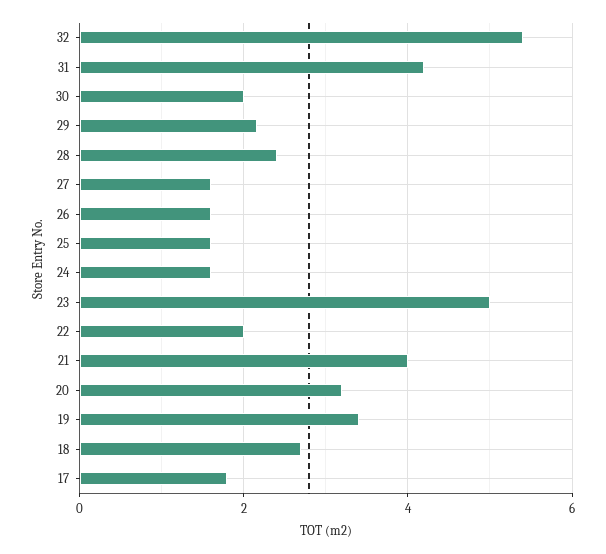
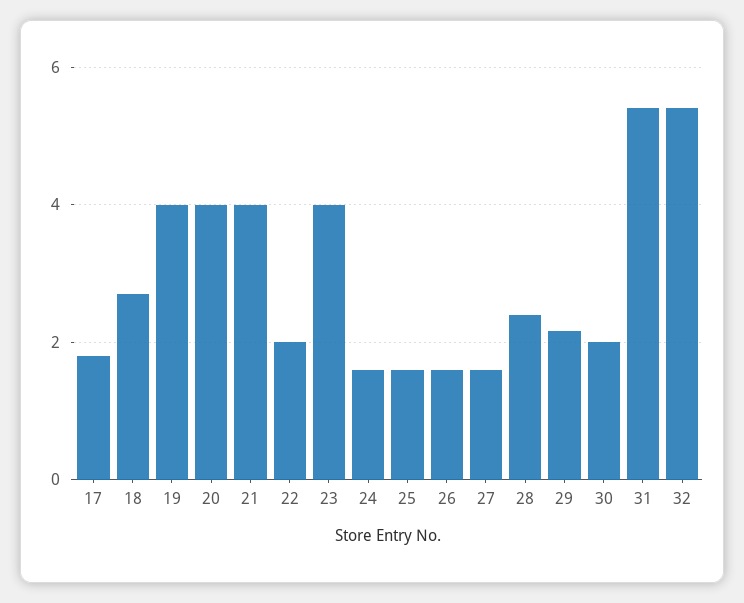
31: 4.2 -> 5.4
23: 5 -> 4
20: 3.2 -> 4
19: 3.4 -> 4

